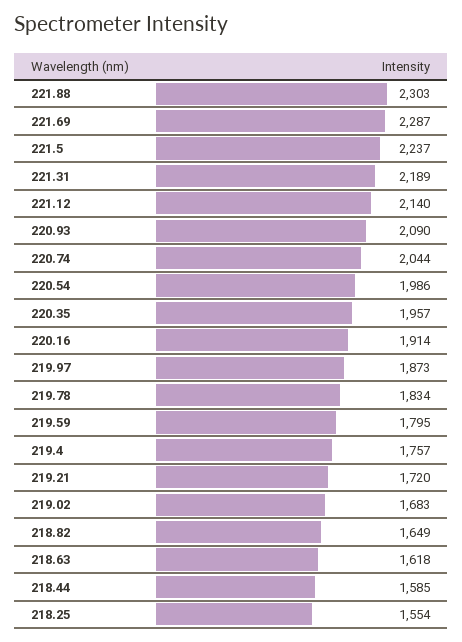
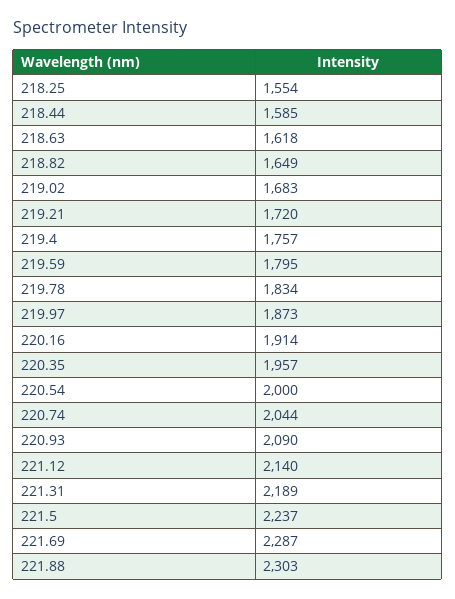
220.54: 1986 -> 2000

